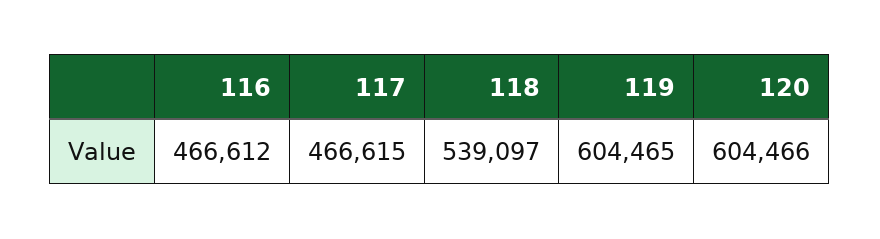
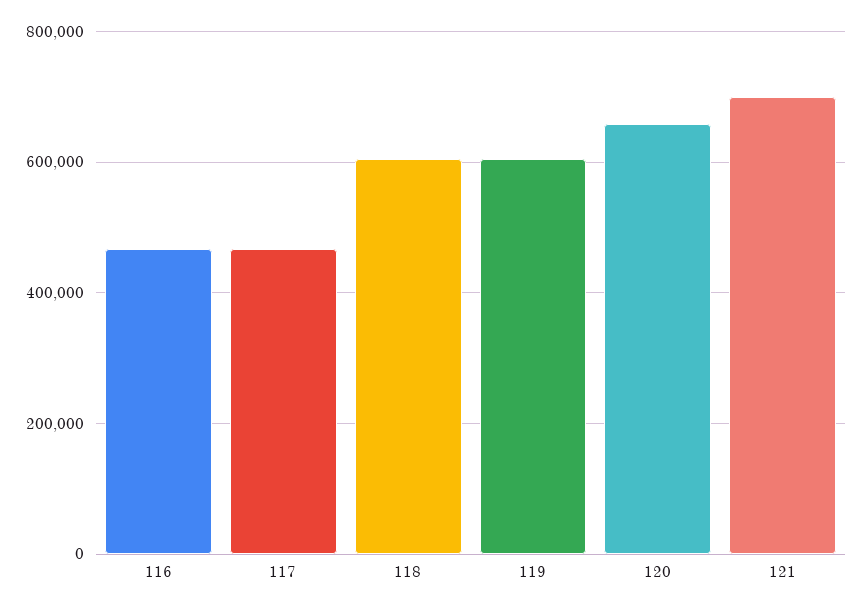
118: 539097 -> 600000
120: 604466 -> 660000
121: none -> 700000

